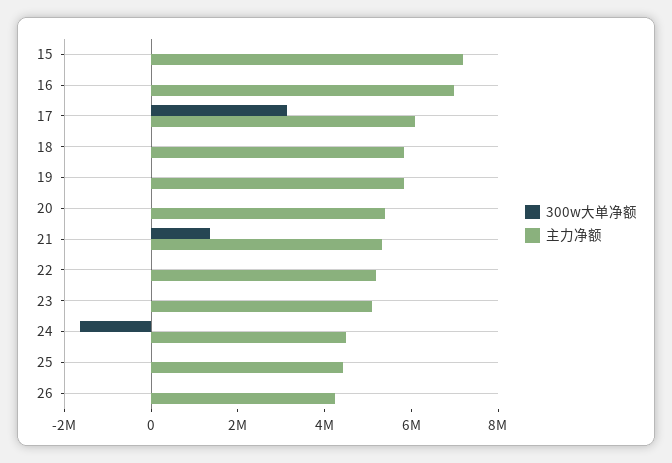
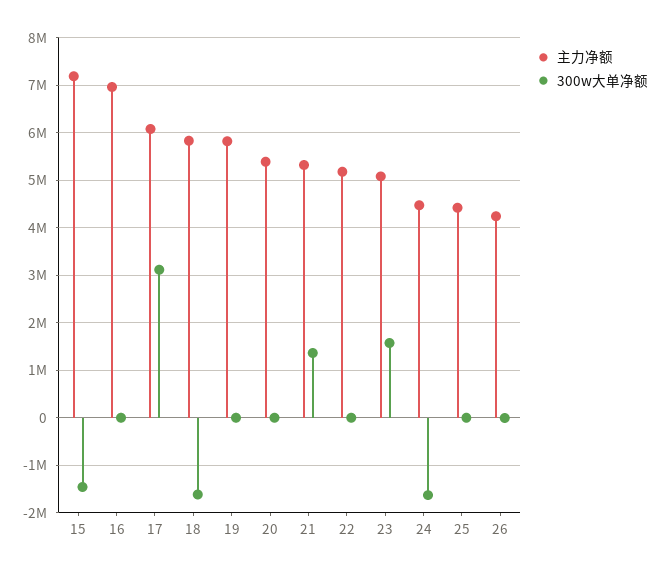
300w大单净额, 15: 0 -> -1400000
300w大单净额, 18: 0 -> -1600000
300w大单净额, 23: 0 -> 1600000

